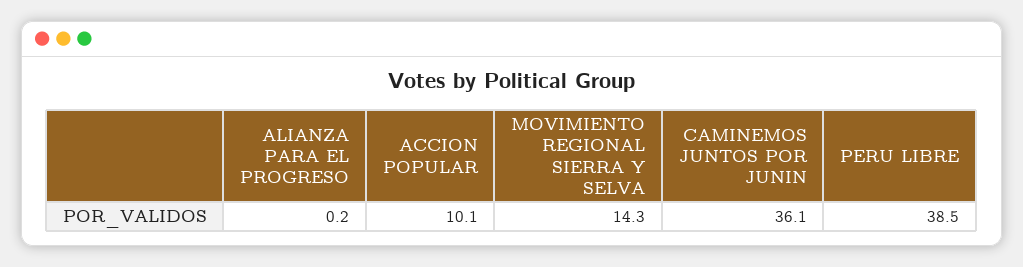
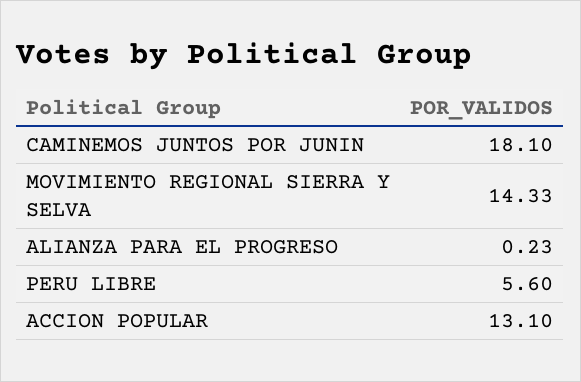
ACCION POPULAR: 10.1 -> 13.1
CAMINEMOS JUNTOS POR JUNIN: 36.1 -> 18.1
PERU LIBRE: 38.5 -> 5.6

